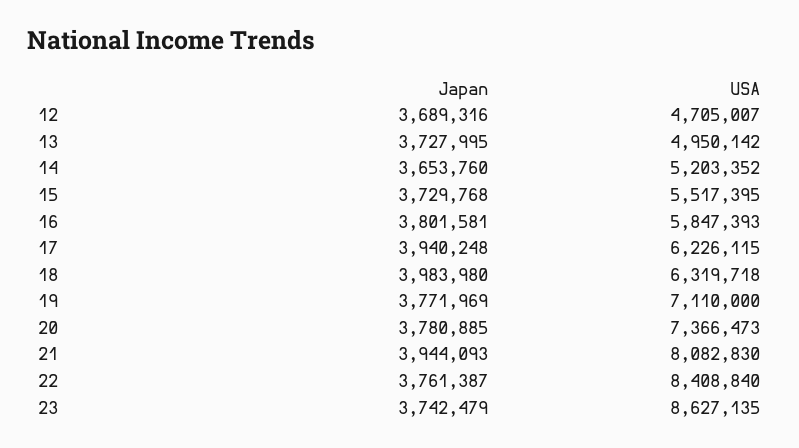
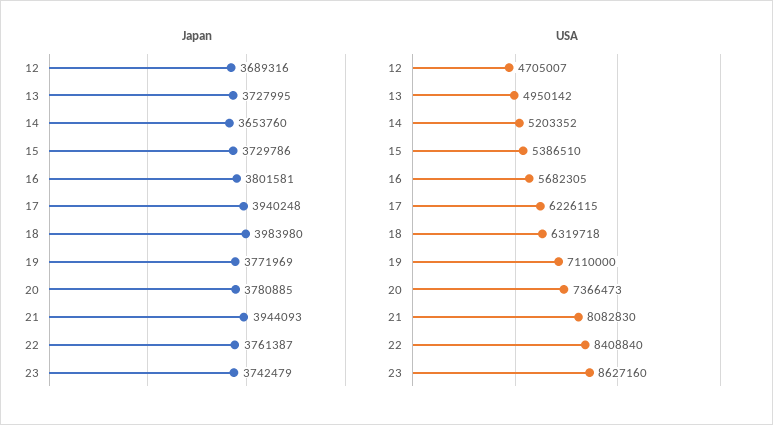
Japan, 15: 3729768 -> 3729786
USA, 15: 5517395 -> 5386510
USA, 16: 5847393 -> 5682305
USA, 23: 8627135 -> 8627160

